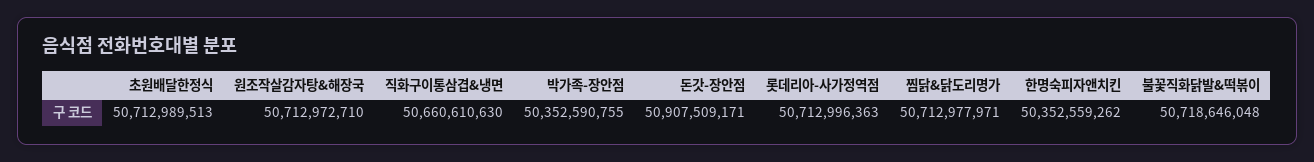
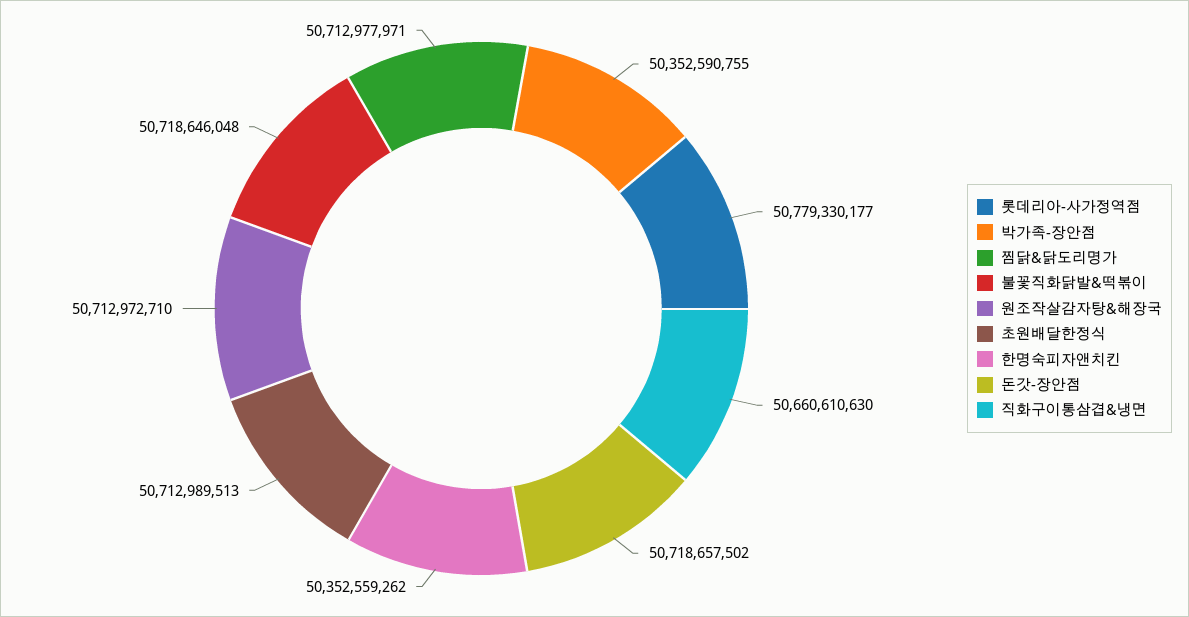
돈갓-장안점: 50907509171 -> 50718657502
롯데리아-사가정역점: 50712996363 -> 50779330177

